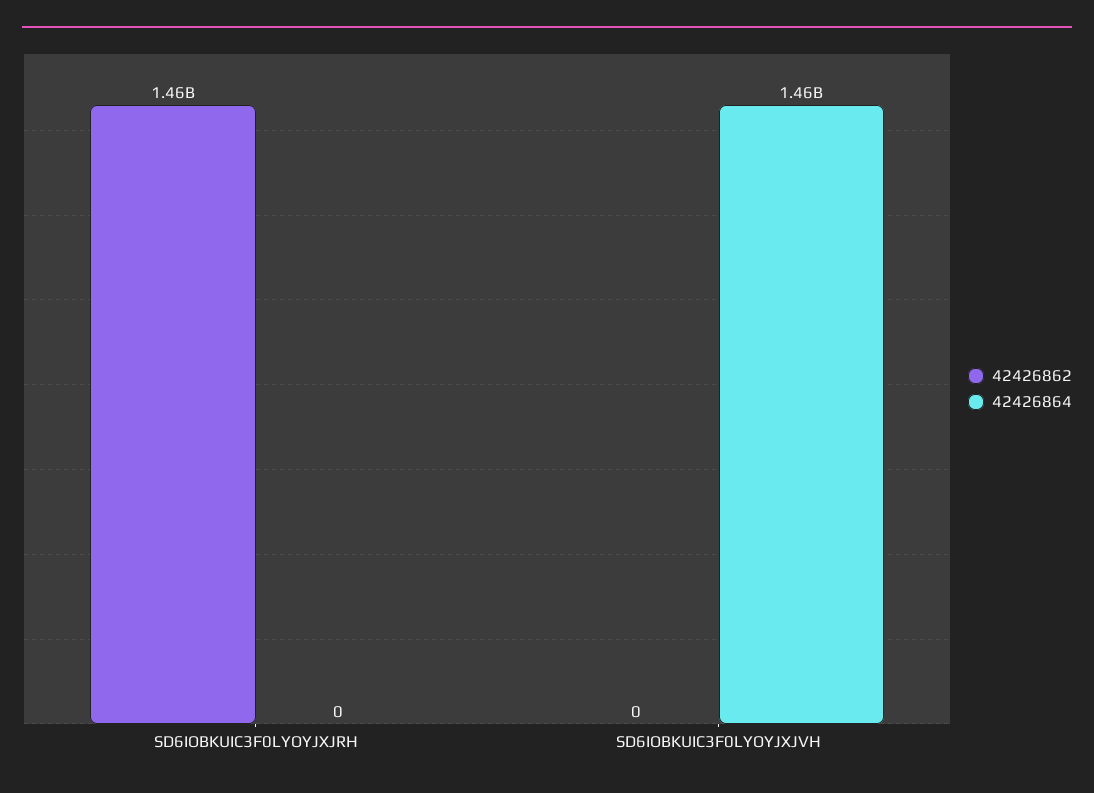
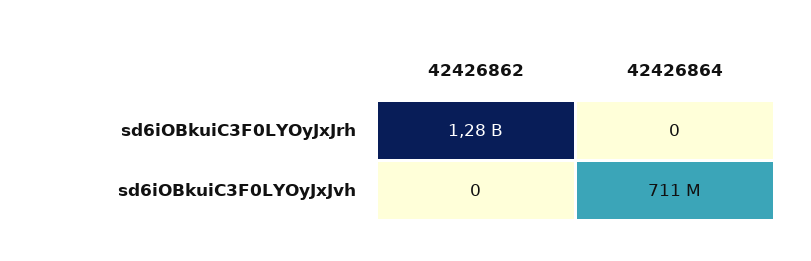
42426862, SD6IOBKUIC3F0LYOYJXJRH: 1460000000 -> 1280000000
42426864, SD6IOBKUIC3F0LYOYJXJVH: 1460000000 -> 711000000

